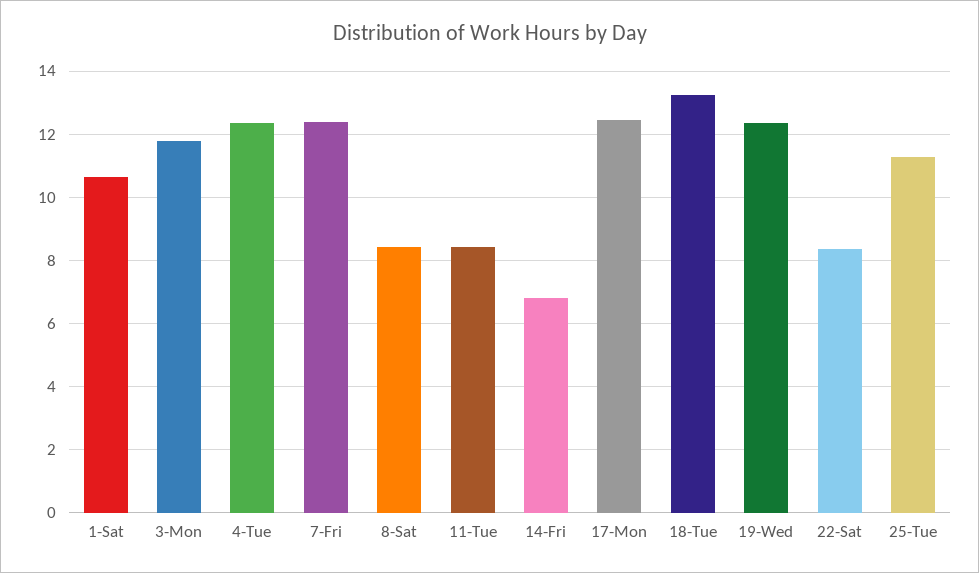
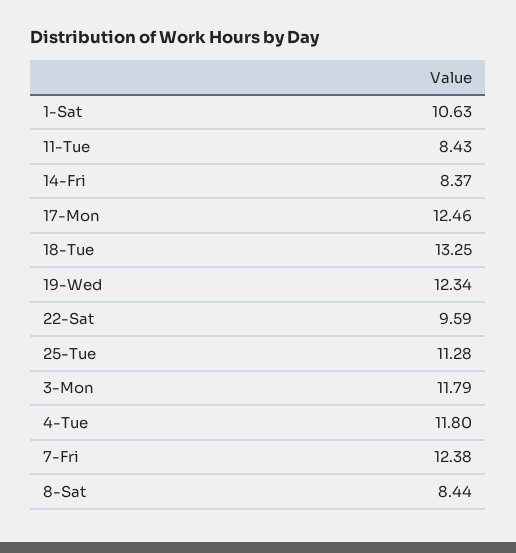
4-Tue: 12.4 -> 11.8
14-Fri: 6.8 -> 8.37
22-Sat: 8.4 -> 9.59

